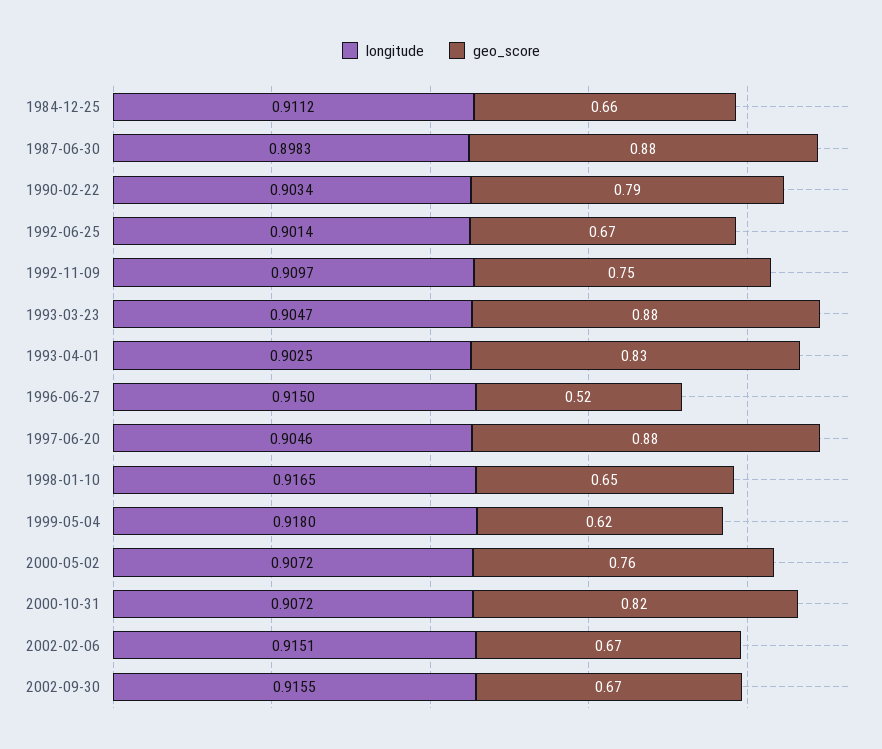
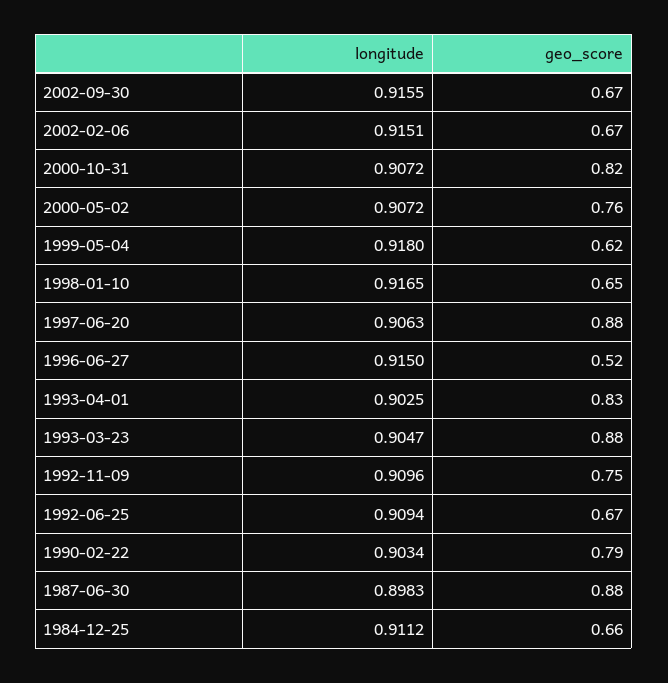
longitude, 1992-06-25: 0.9014 -> 0.9094
longitude, 1992-11-09: 0.9097 -> 0.9096
longitude, 1997-06-20: 0.9046 -> 0.9063

